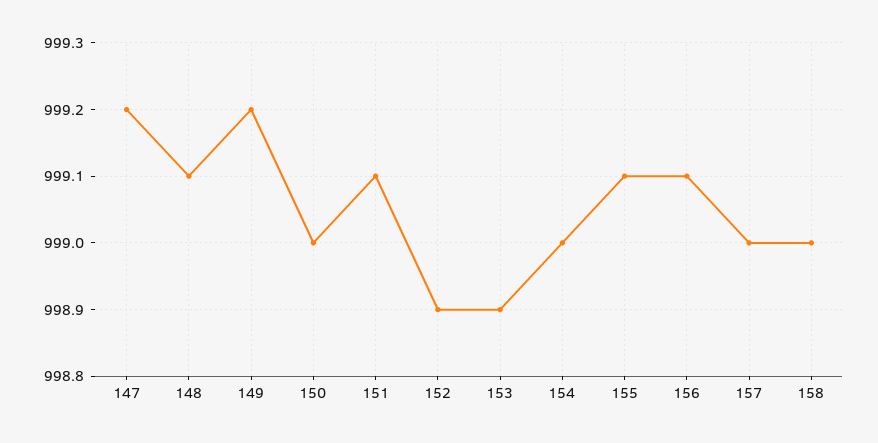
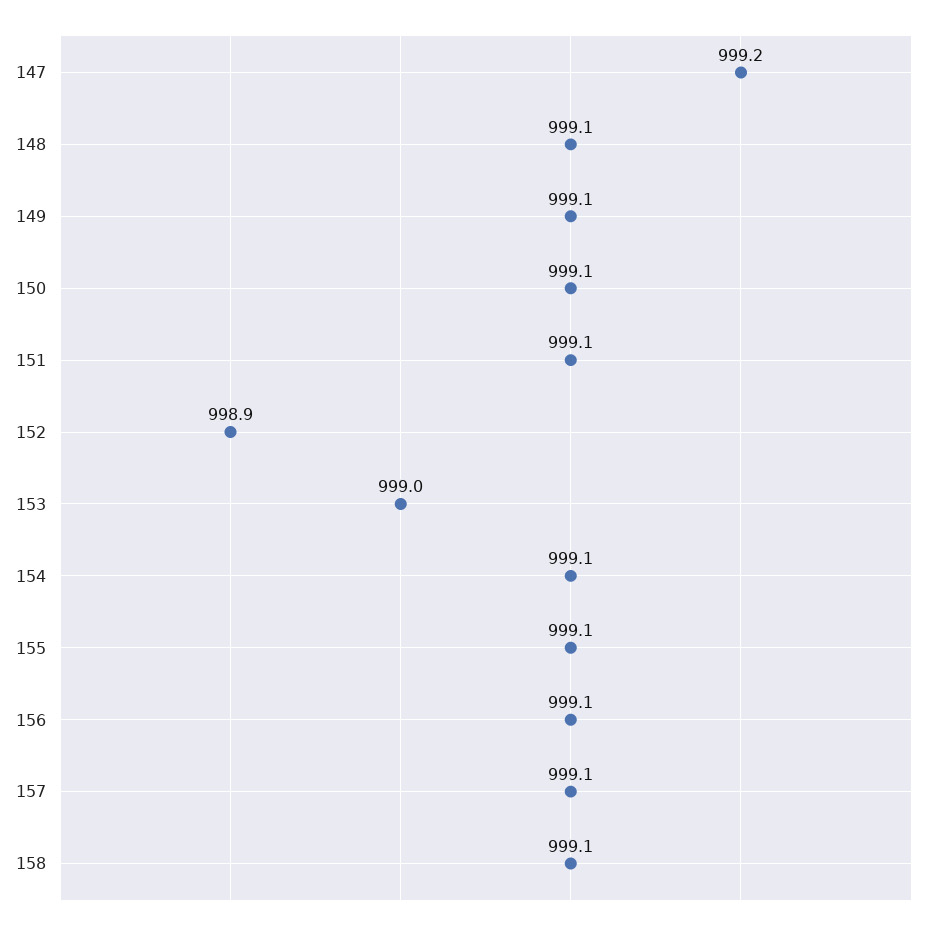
149: 999.2 -> 999.1
150: 999 -> 999.1
153: 998.9 -> 999
154: 999 -> 999.1
157: 999 -> 999.1
158: 999 -> 999.1

